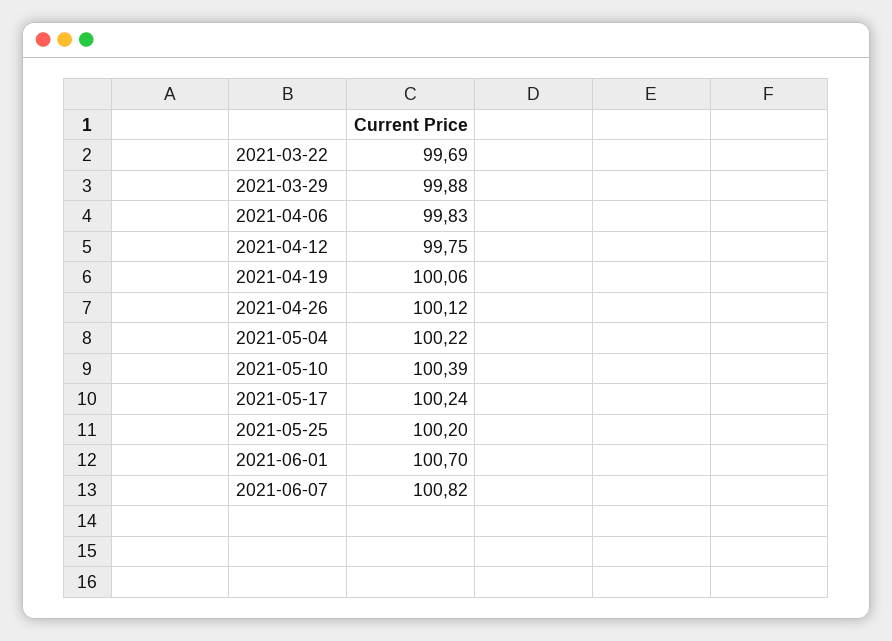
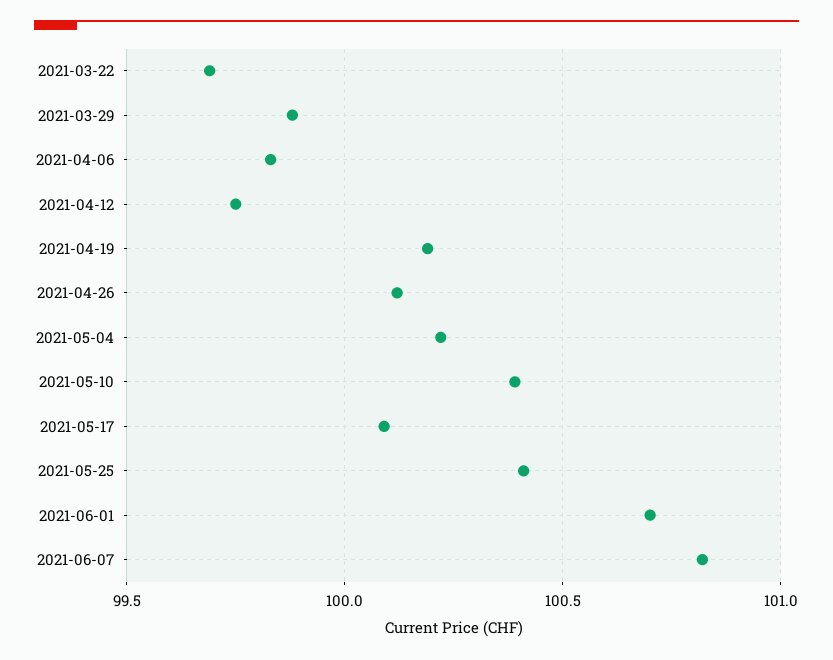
2021-04-19: 100.06 -> 100.2
2021-05-17: 100.24 -> 100.1
2021-05-25: 100.2 -> 100.4

